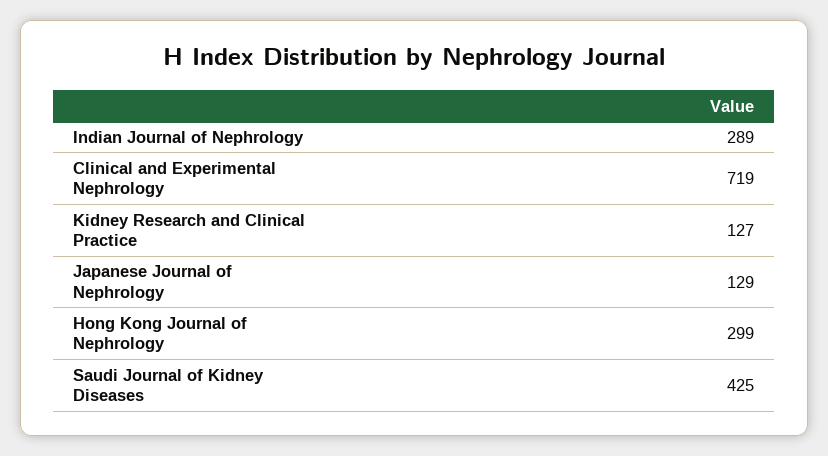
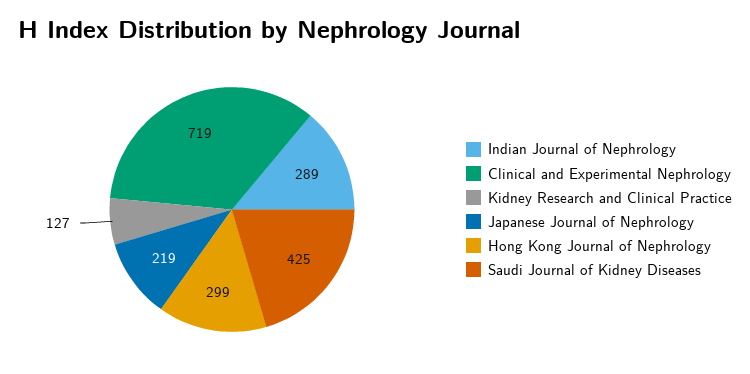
Japanese Journal of Nephrology: 129 -> 219

